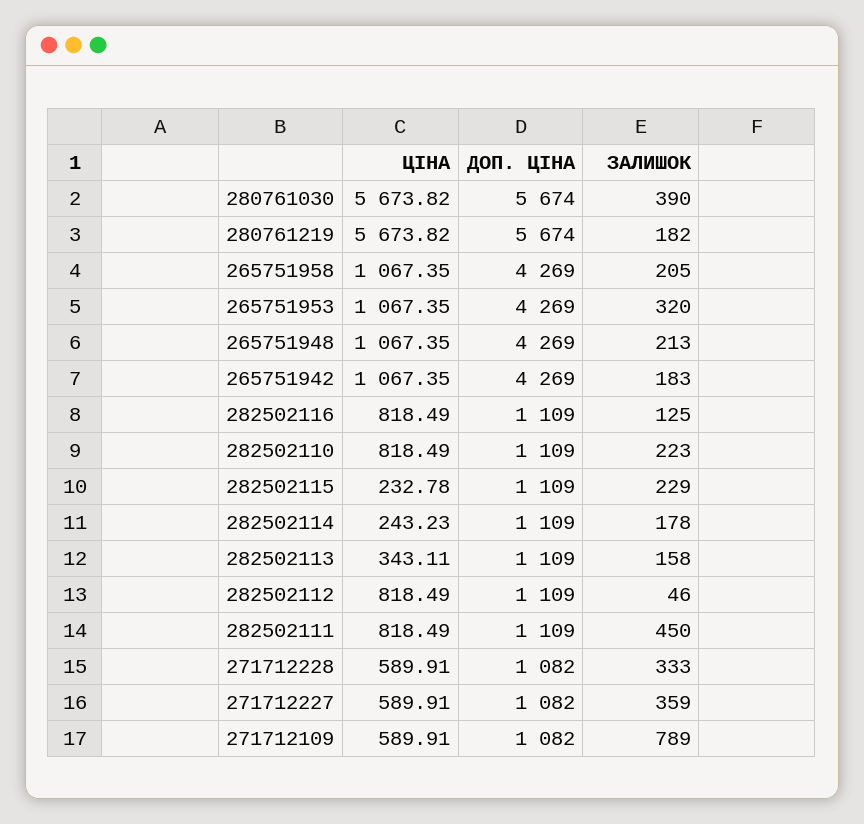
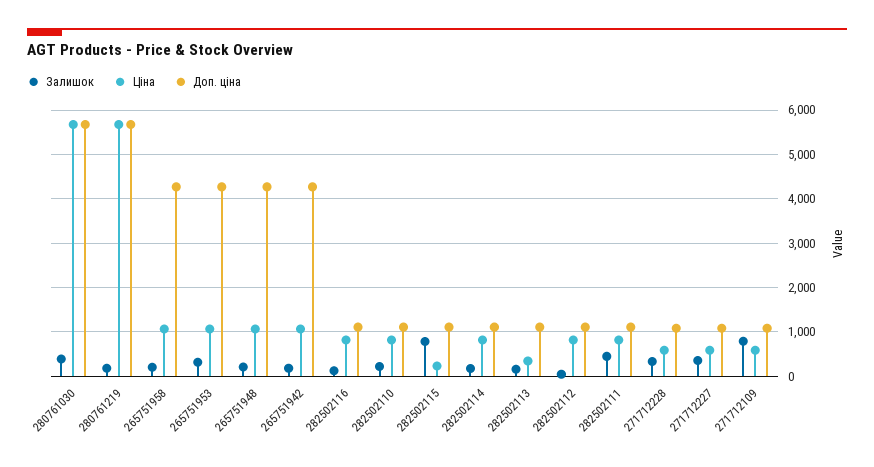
ЗАЛИШОК, 282502115: 229 -> 800
ЦІНА, 282502114: 243.23 -> 800

